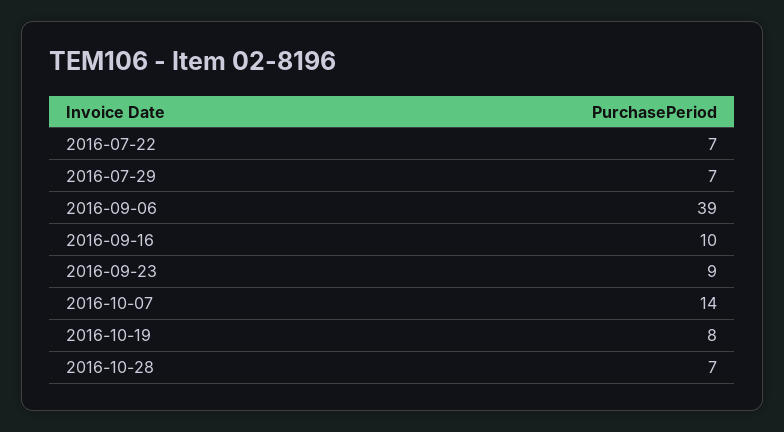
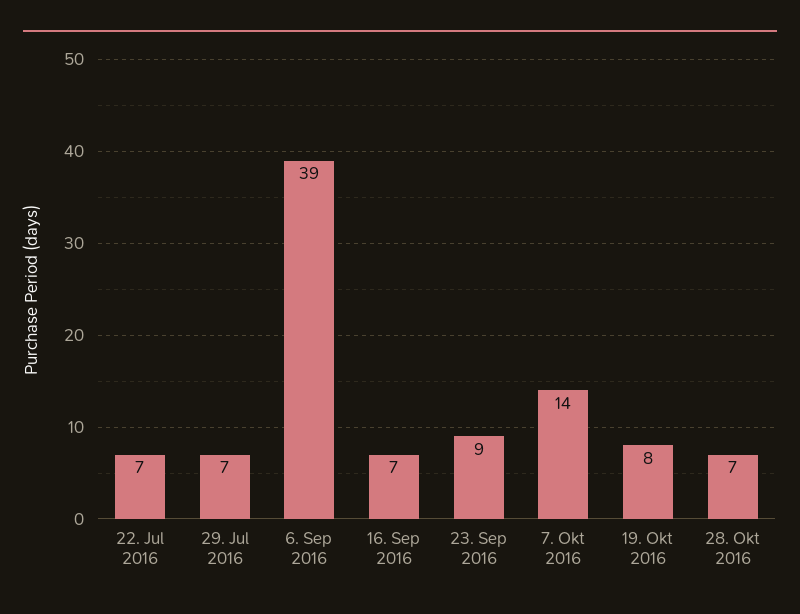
2016-09-16: 10 -> 7

